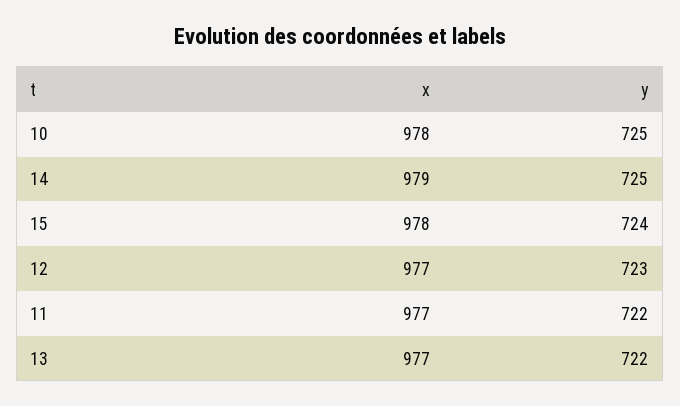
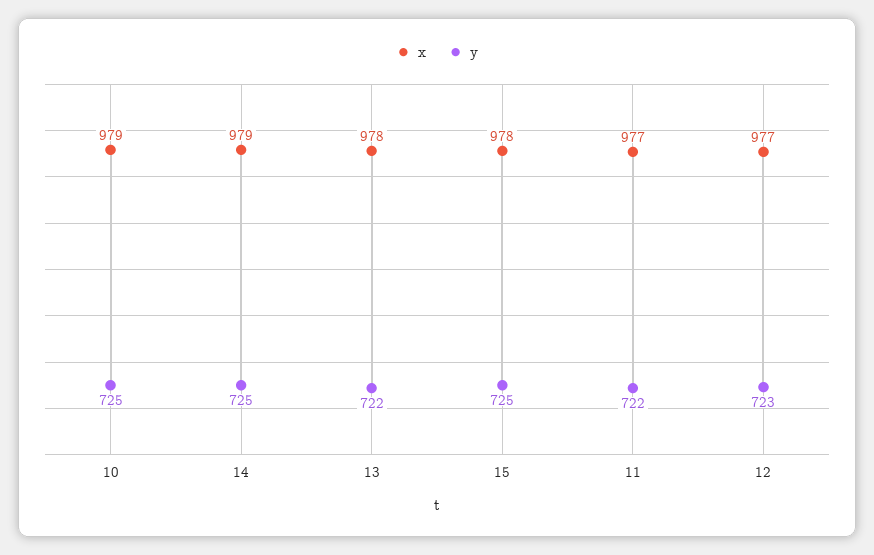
x, 10: 978 -> 979
y, 15: 724 -> 725
x, 13: 977 -> 978

